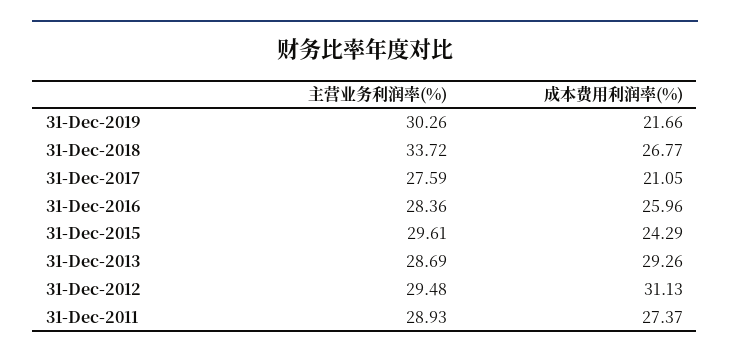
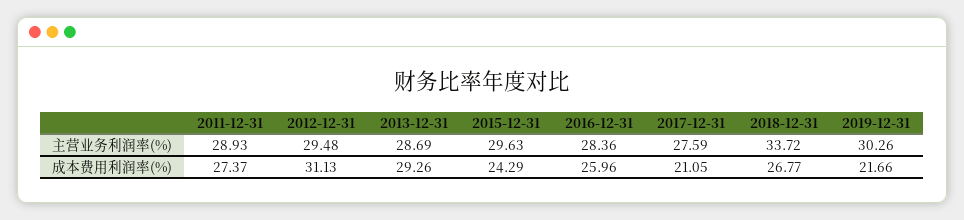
主营业务利润率(%), 31-Dec-2015: 29.61 -> 29.63

